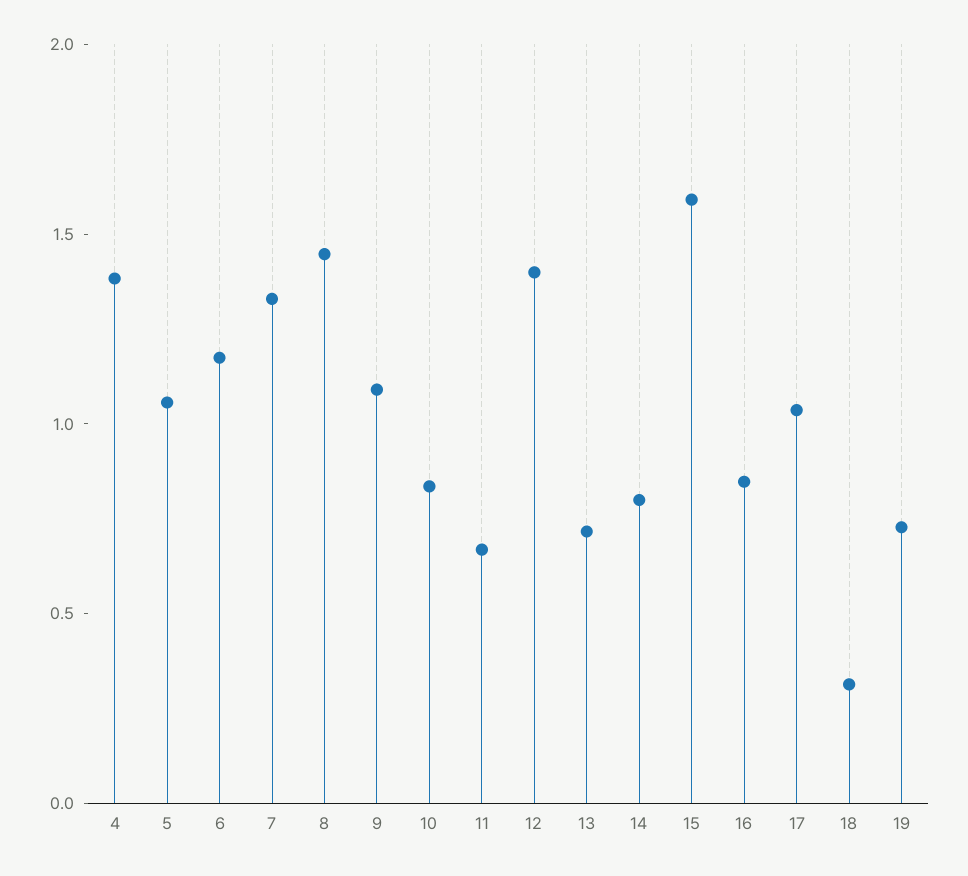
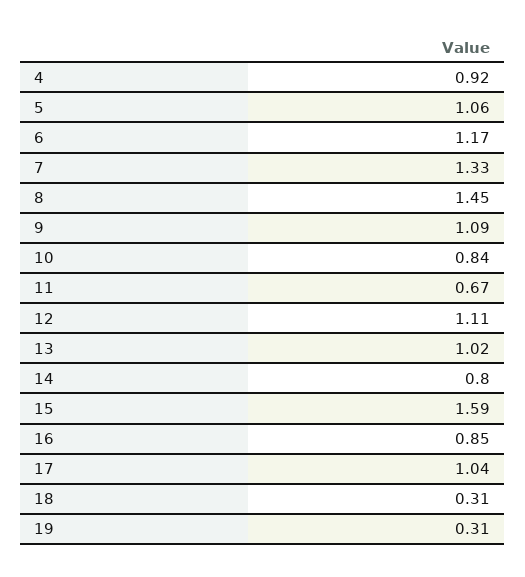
4: 1.4 -> 0.92
12: 1.4 -> 1.11
13: 0.7 -> 1.02
19: 0.7 -> 0.31

